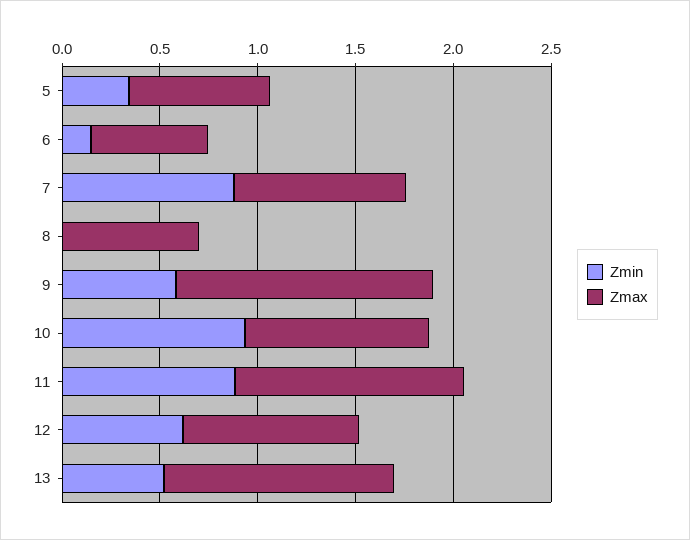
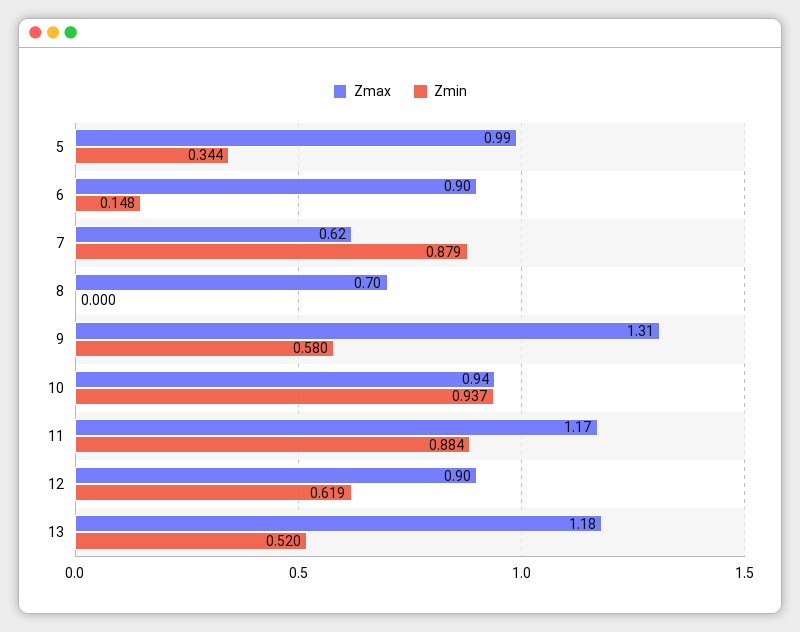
Zmax, 5: 0.7 -> 0.99
Zmax, 6: 0.6 -> 0.9
Zmax, 7: 0.9 -> 0.62

